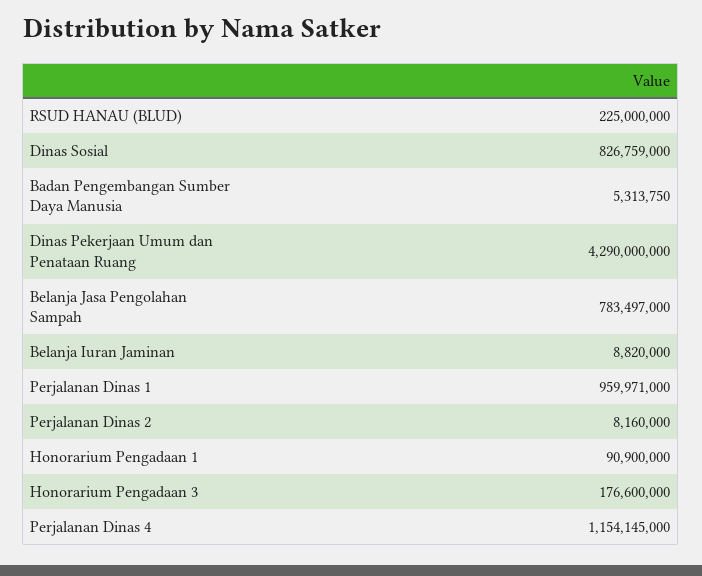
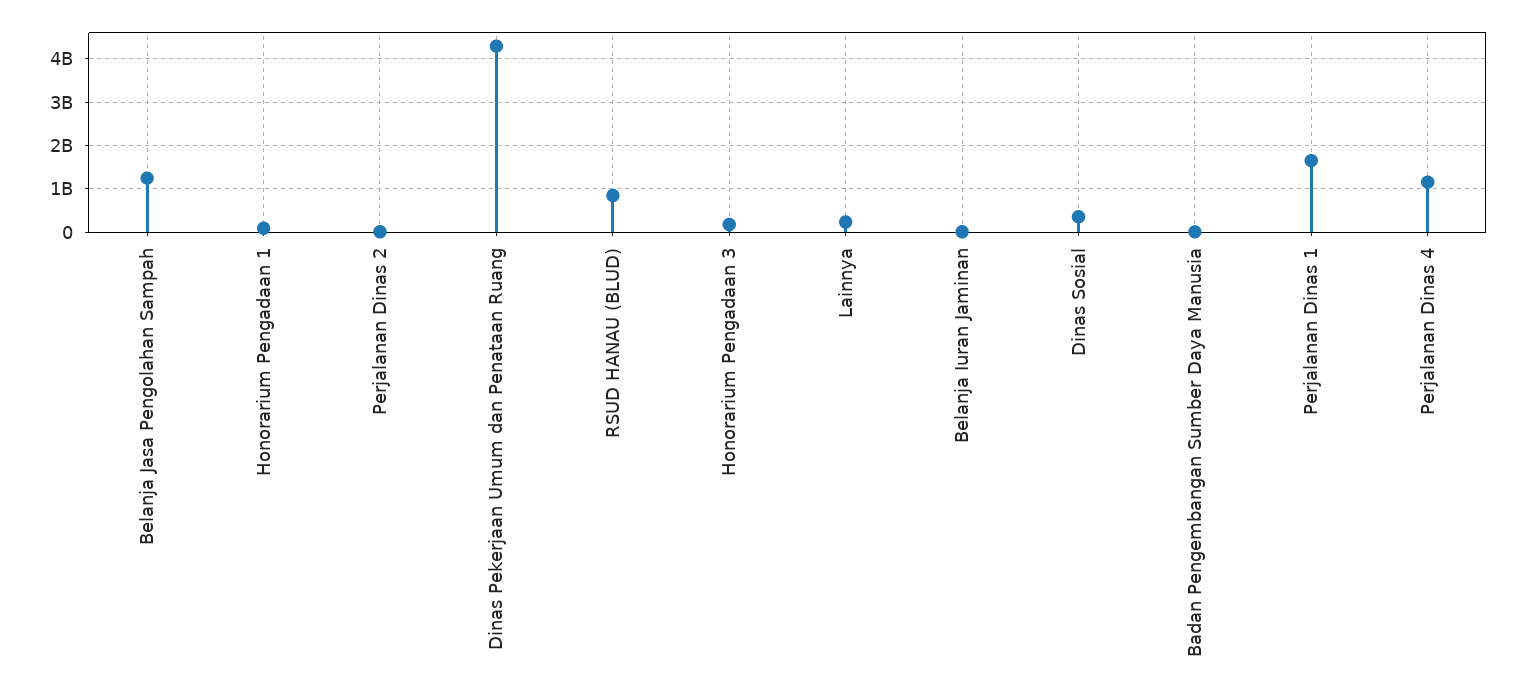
RSUD HANAU (BLUD): 225000000 -> 800000000
Dinas Sosial: 826759000 -> 400000000
Belanja Jasa Pengolahan Sampah: 783497000 -> 1200000000
Perjalanan Dinas 1: 959971000 -> 1600000000
Lainnya: none -> 200000000

